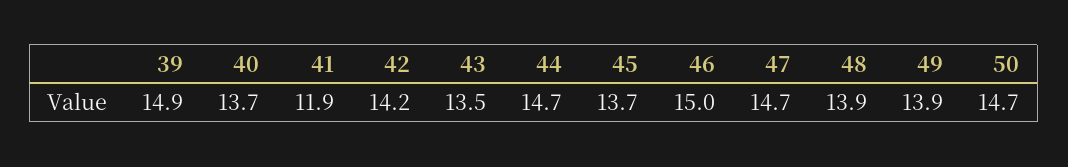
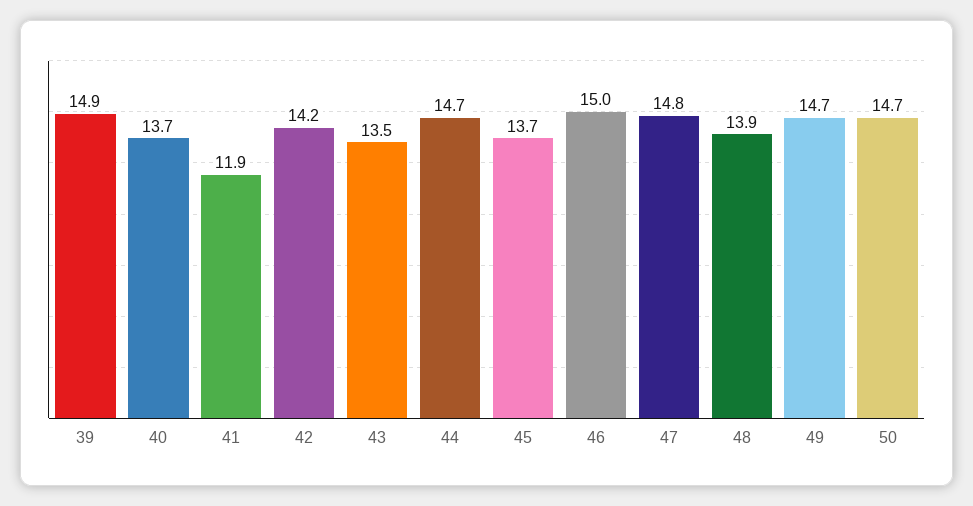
47: 14.7 -> 14.8
49: 13.9 -> 14.7

